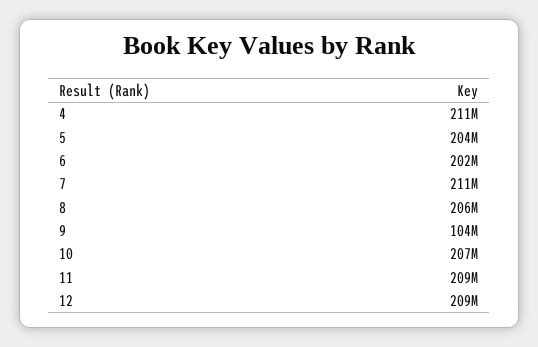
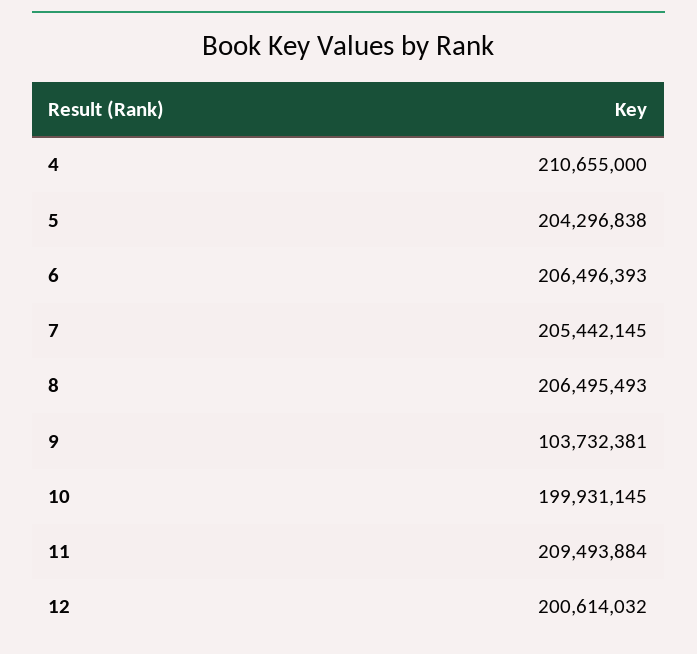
6: 202000000 -> 206496393
7: 211000000 -> 205442145
10: 207000000 -> 199931145
12: 209000000 -> 200614032

